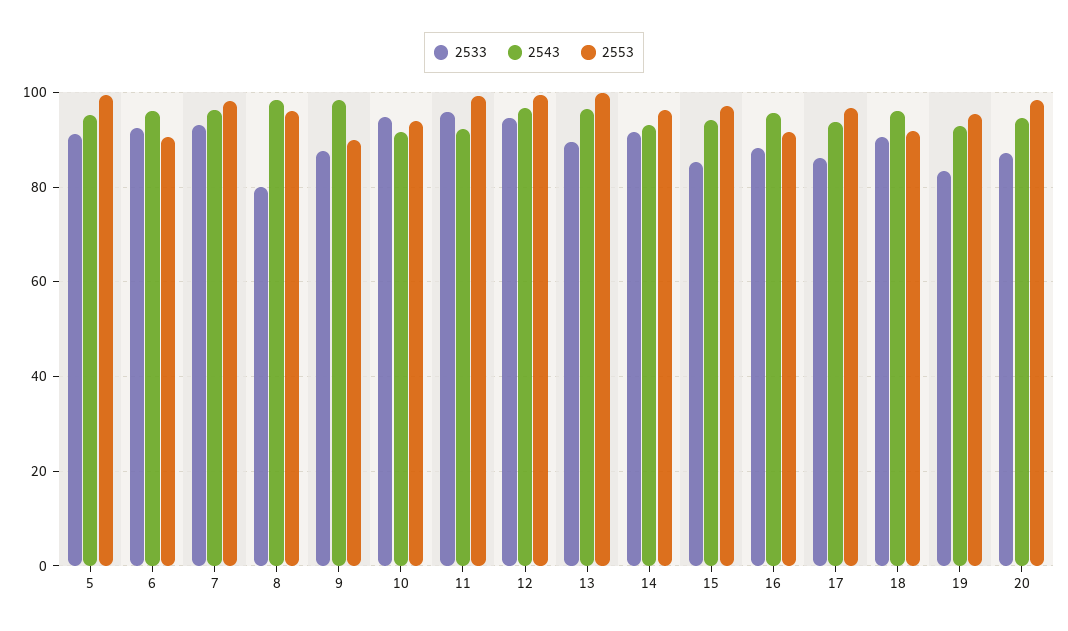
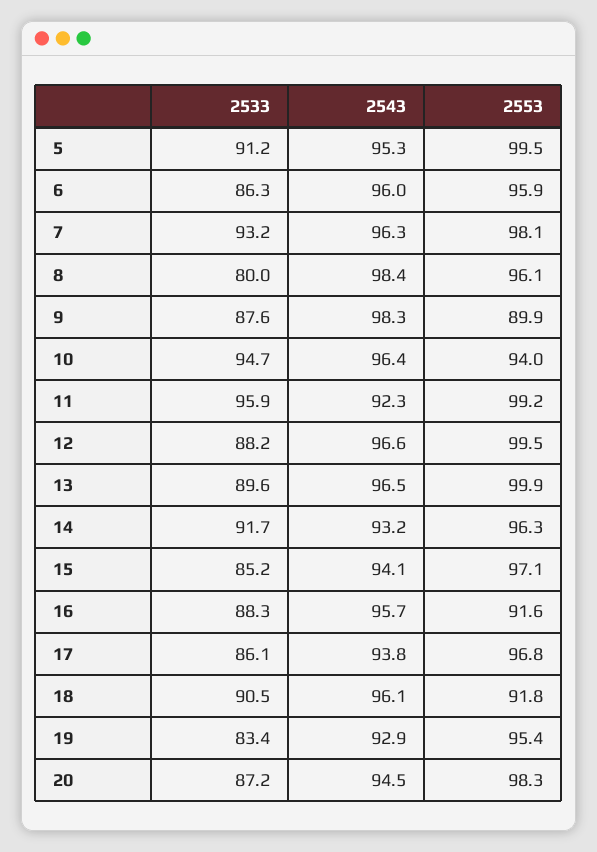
2533, 6: 92 -> 86.3
2553, 6: 90 -> 95.9
2543, 10: 92 -> 96.4
2533, 12: 94 -> 88.2

